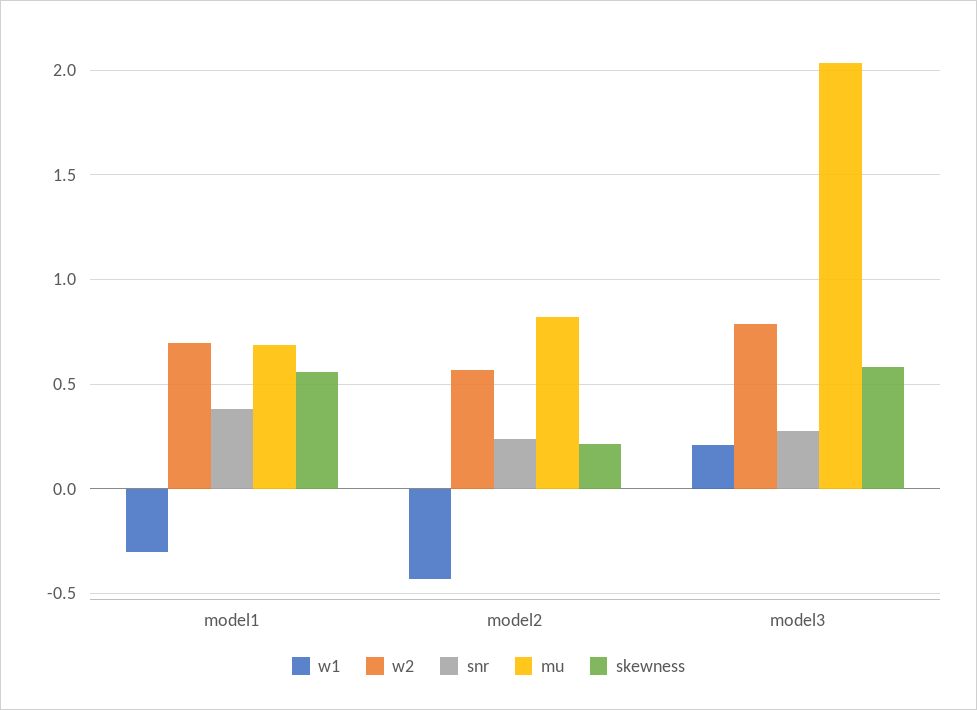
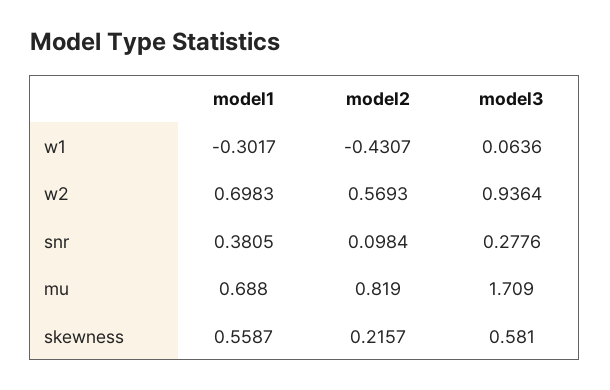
snr, model2: 0.25 -> 0.0984
w1, model3: 0.2 -> 0.0636
w2, model3: 0.8 -> 0.9364
mu, model3: 2.05 -> 1.709

